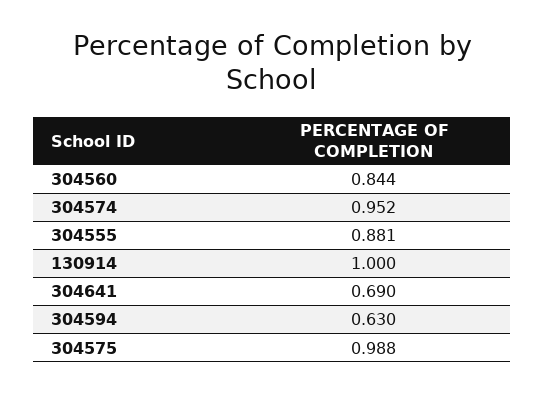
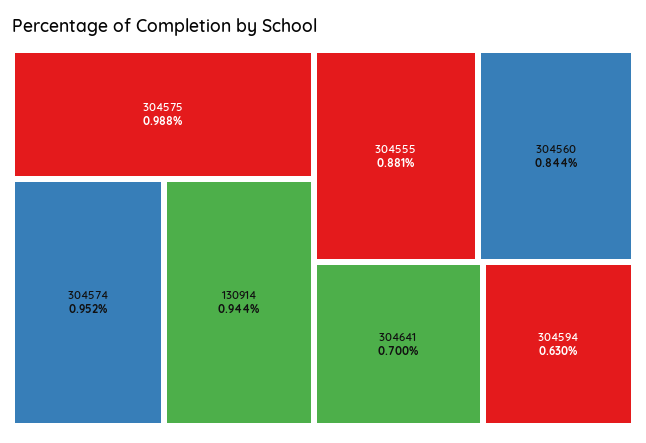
130914: 1 -> 0.944
304641: 0.69 -> 0.7

